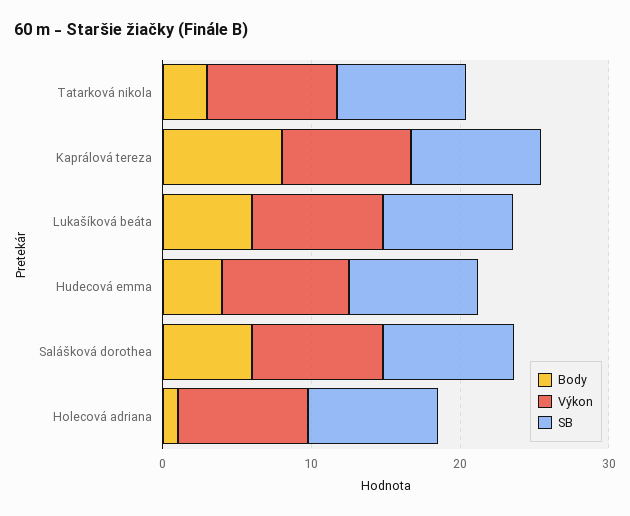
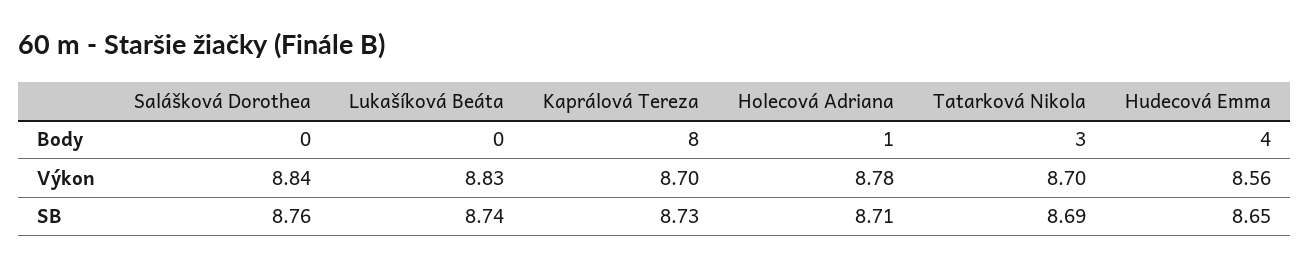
Body, Lukašíková beáta: 6 -> 0
Body, Salášková dorothea: 6 -> 0

